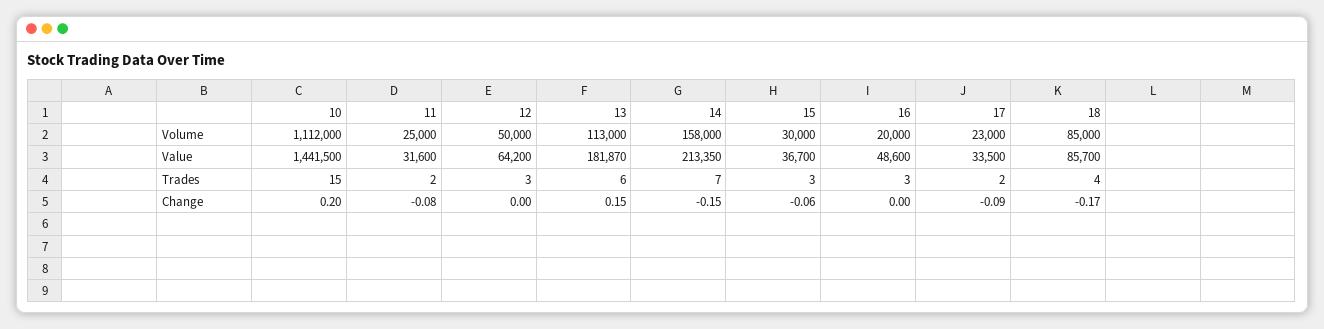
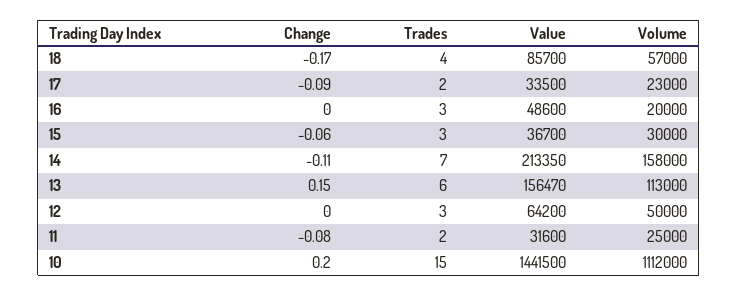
18, Volume: 85000 -> 57000
13, Value: 181870 -> 156470
14, Change: -0.15 -> -0.11

